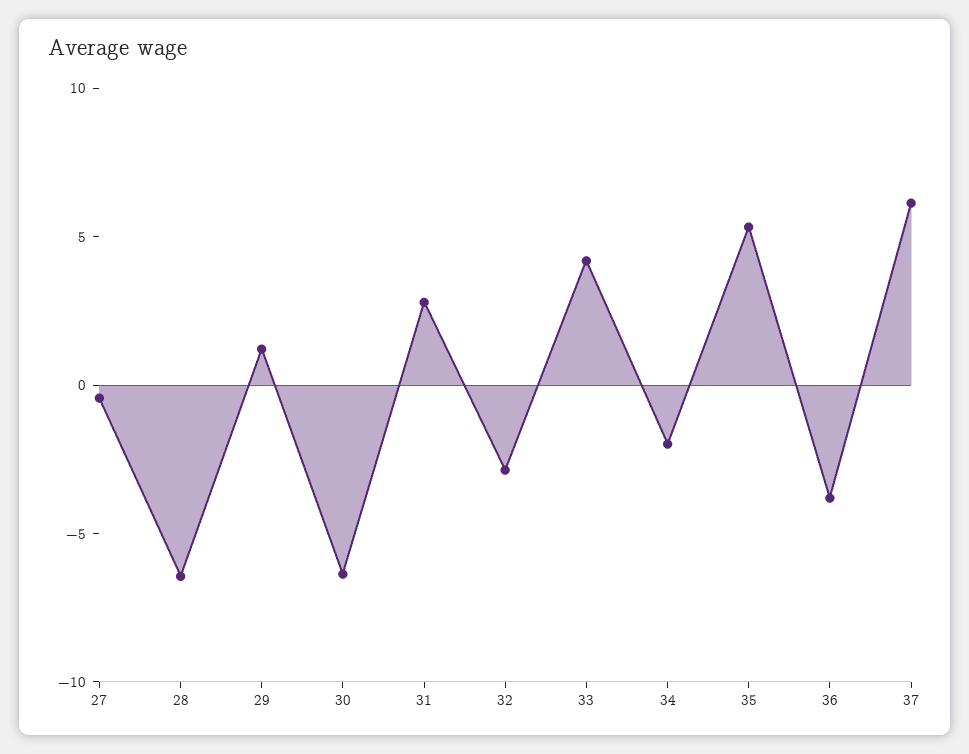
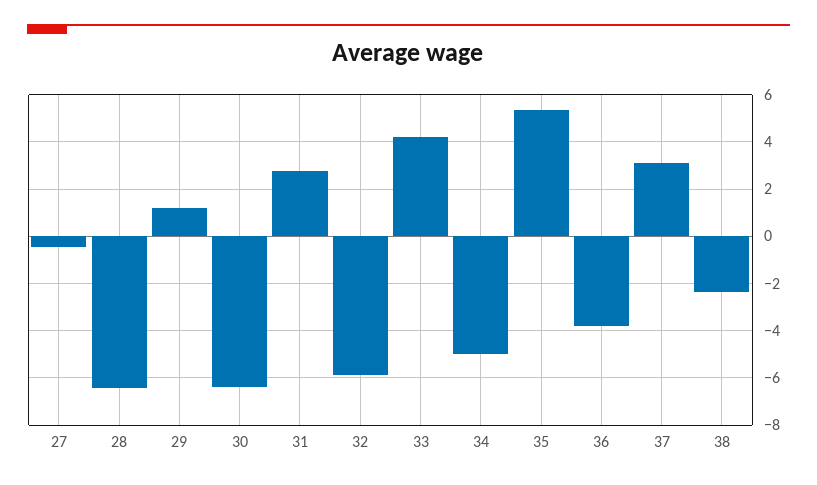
32: -3 -> -6
34: -2 -> -5
37: 6 -> 3
38: none -> -2.5

